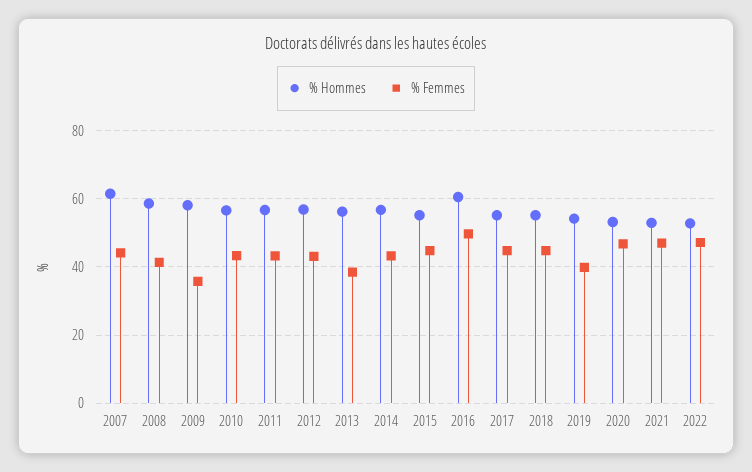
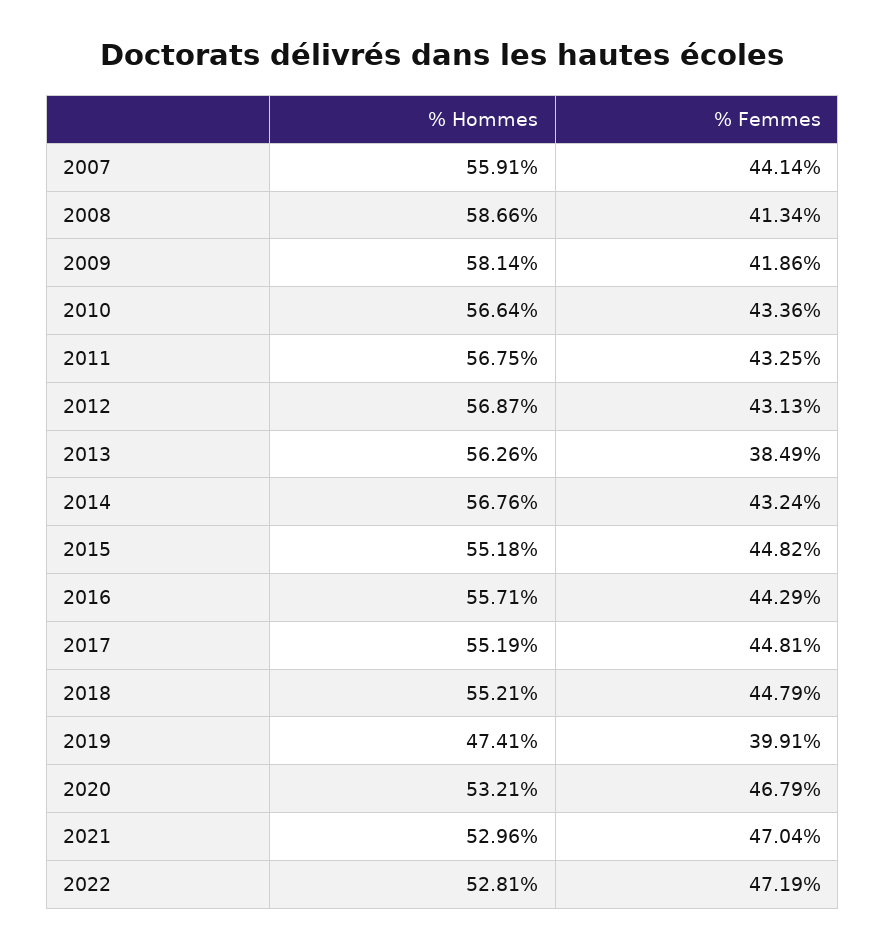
% Hommes, 2007: 62 -> 55.91
% Femmes, 2009: 36 -> 41.86
% Hommes, 2016: 60 -> 55.71
% Femmes, 2016: 50 -> 44.29
% Hommes, 2019: 54 -> 47.41

